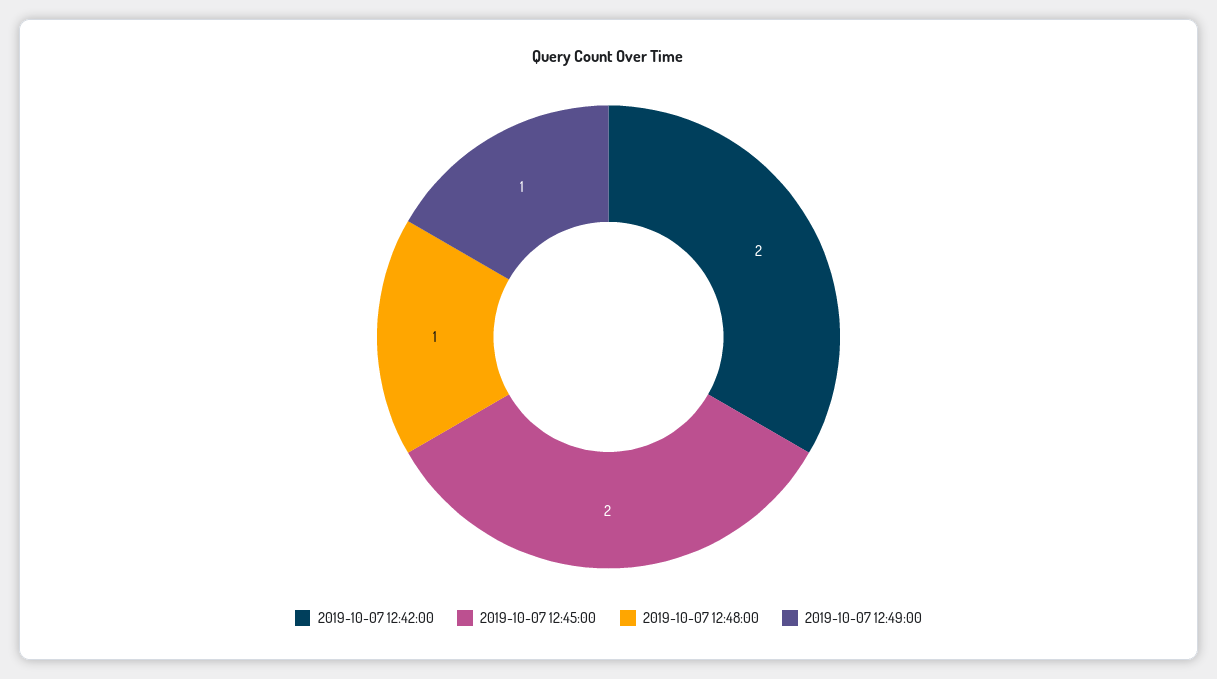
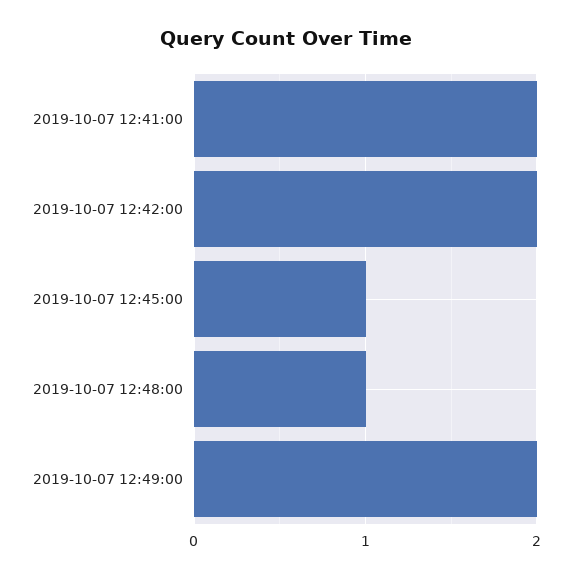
2019-10-07 12:45:00: 2 -> 1
2019-10-07 12:49:00: 1 -> 2
2019-10-07 12:41:00: none -> 2

